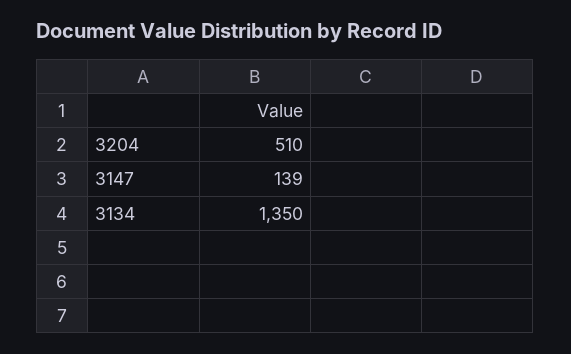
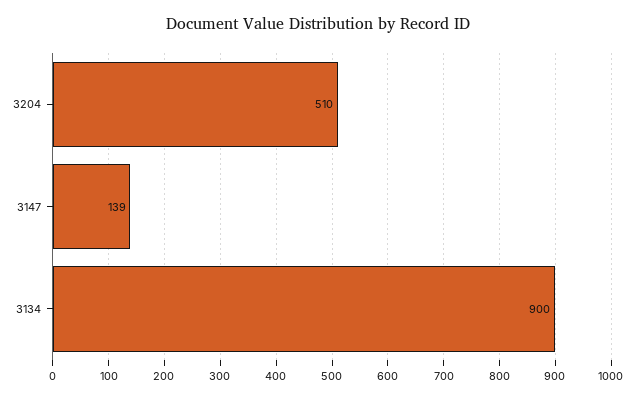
3134: 1350 -> 900

